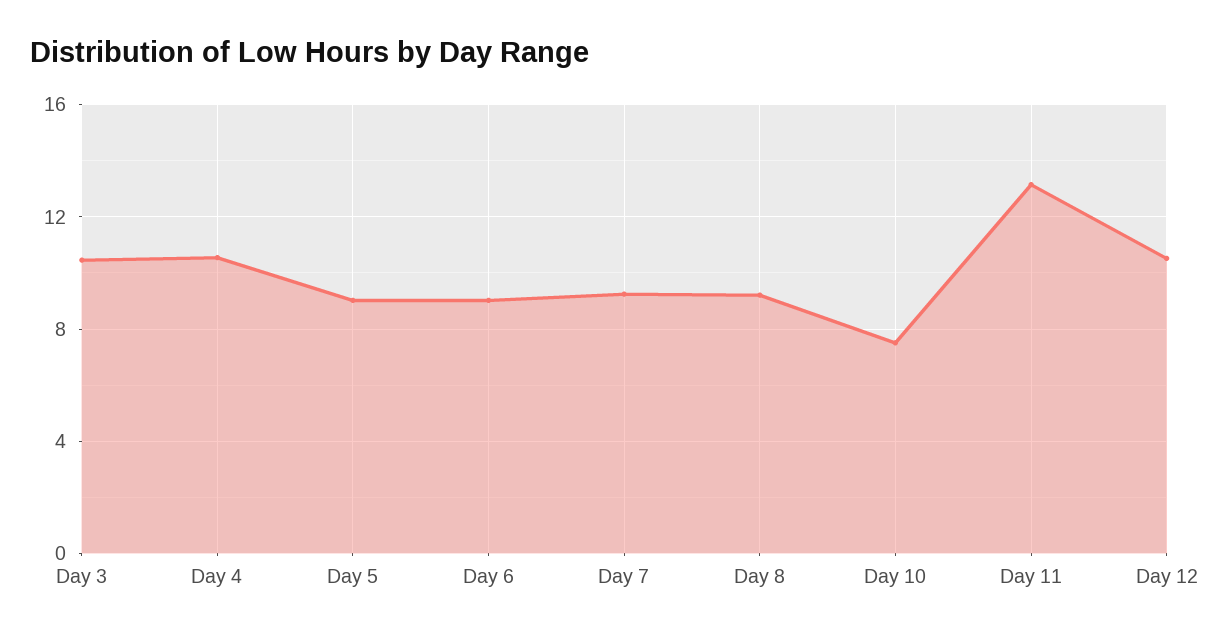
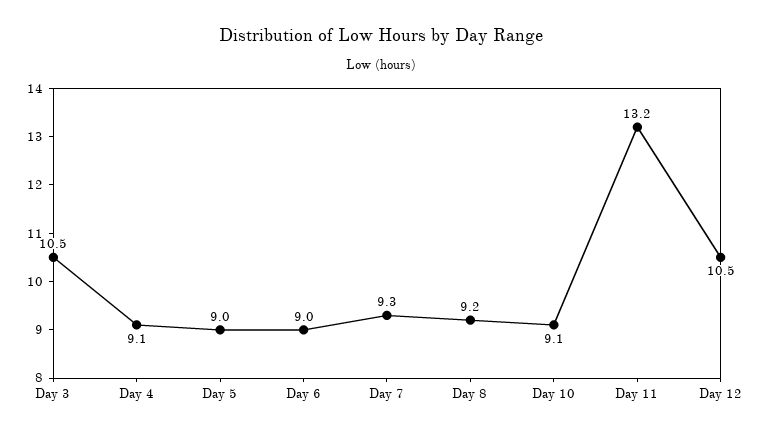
Day 4: 10.5 -> 9.1
Day 10: 7.5 -> 9.1

